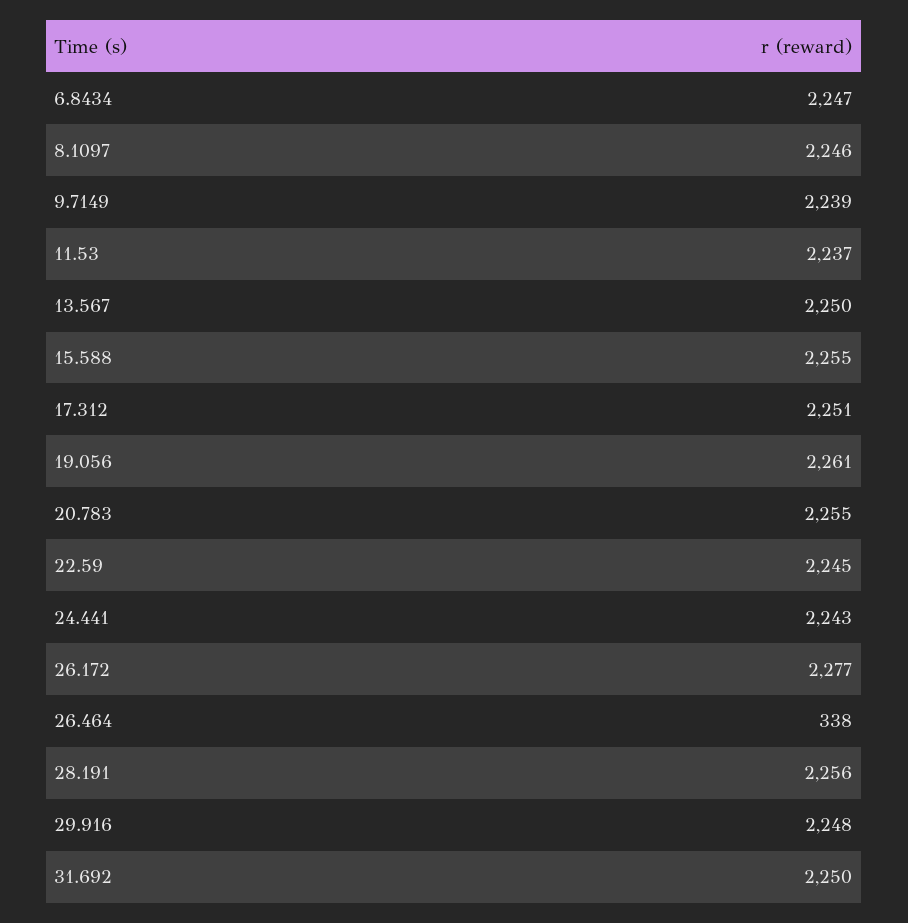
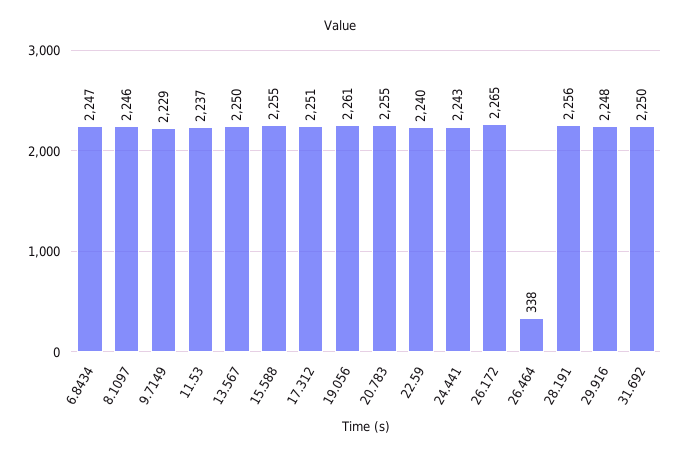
9.7149: 2239 -> 2229
22.59: 2245 -> 2240
26.172: 2277 -> 2265

